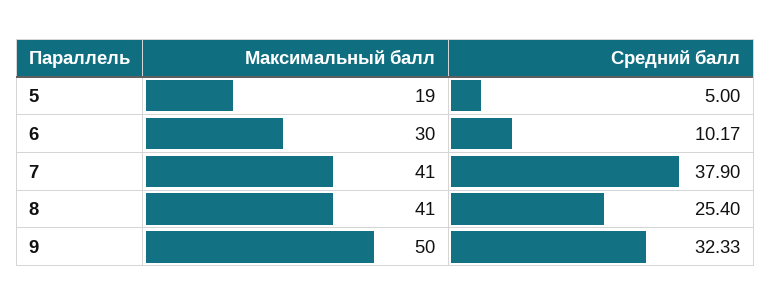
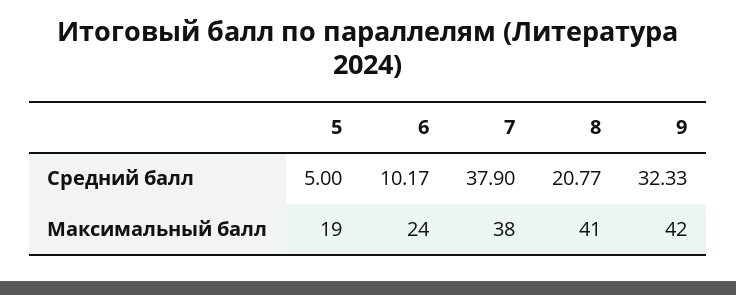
Максимальный балл, 6: 30 -> 24
Максимальный балл, 7: 41 -> 38
Средний балл, 8: 25.4 -> 20.77
Максимальный балл, 9: 50 -> 42

